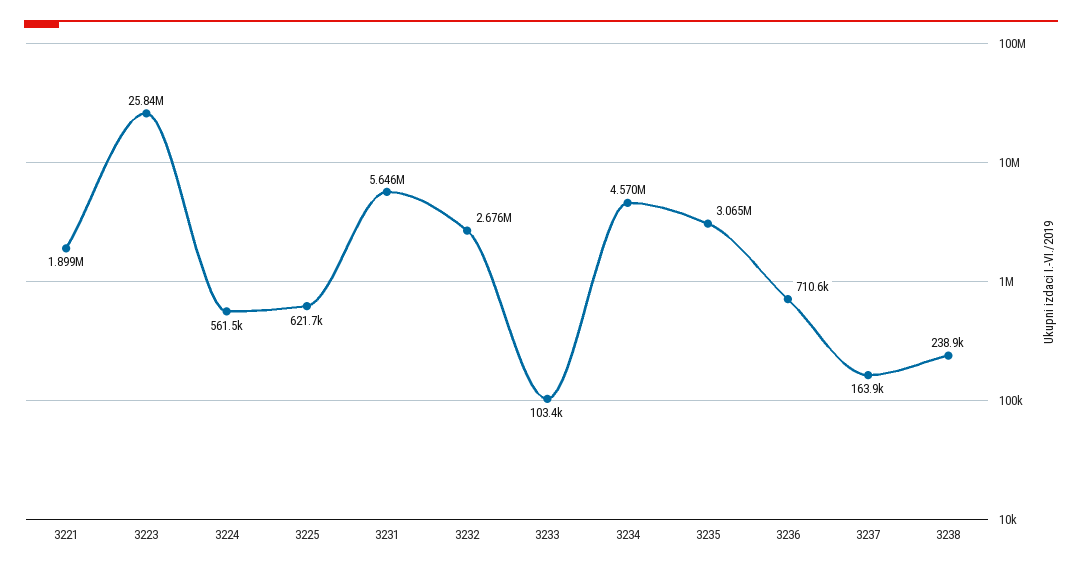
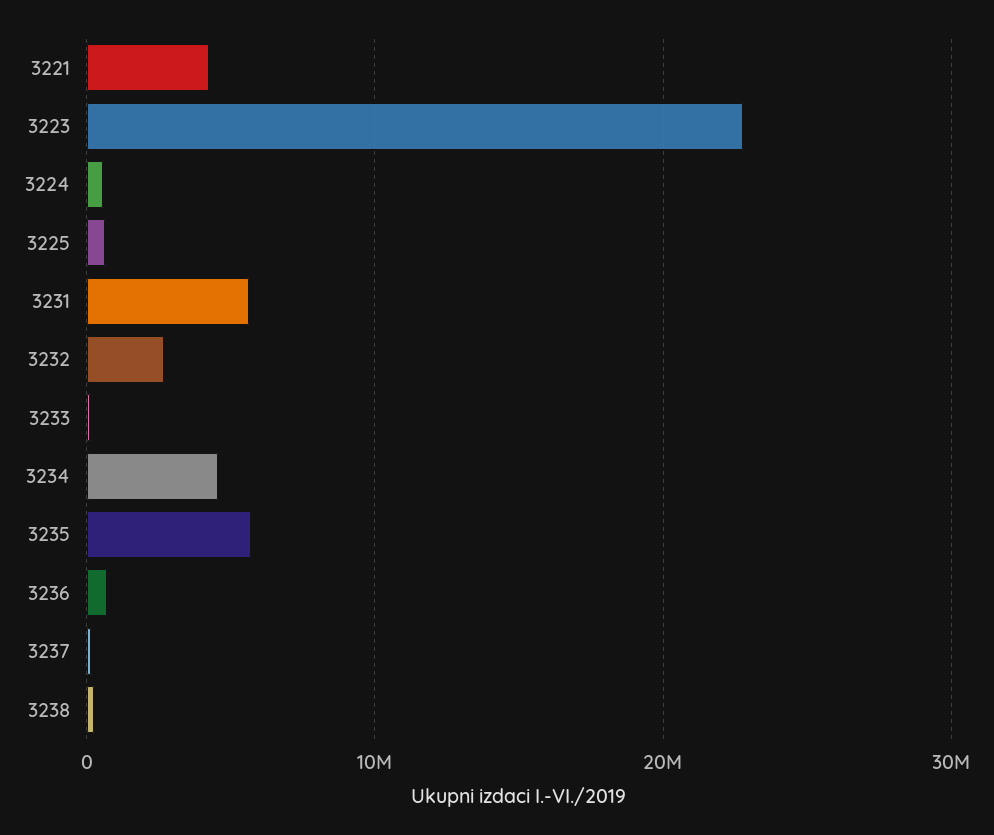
3221: 1899000 -> 4000000
3223: 25840000 -> 23000000
3235: 3065000 -> 6000000

